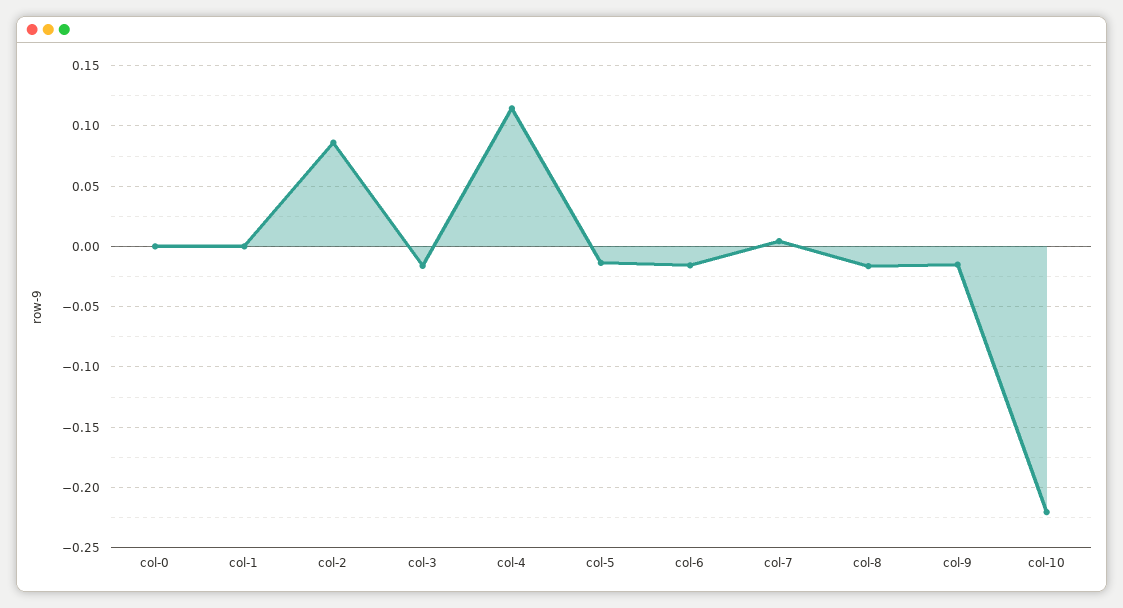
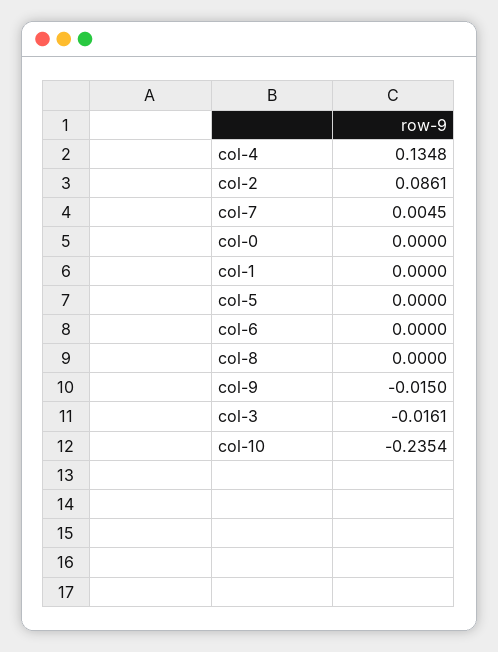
col-4: 0.115 -> 0.1348
col-5: -0.015 -> 0
col-6: -0.015 -> 0
col-8: -0.015 -> 0
col-10: -0.22 -> -0.2354

